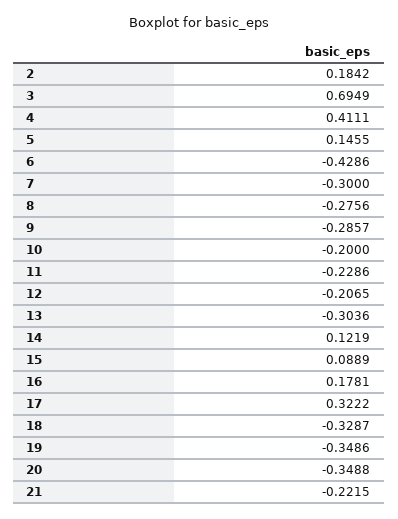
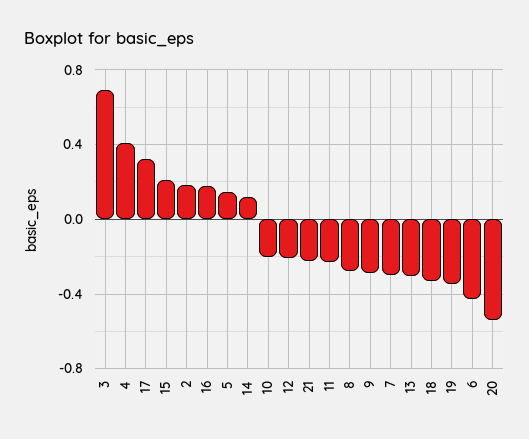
15: 0.0889 -> 0.2
20: -0.3488 -> -0.55

